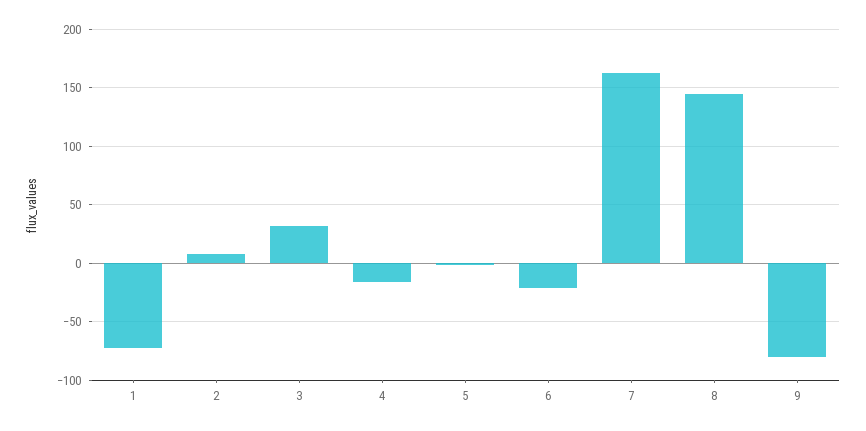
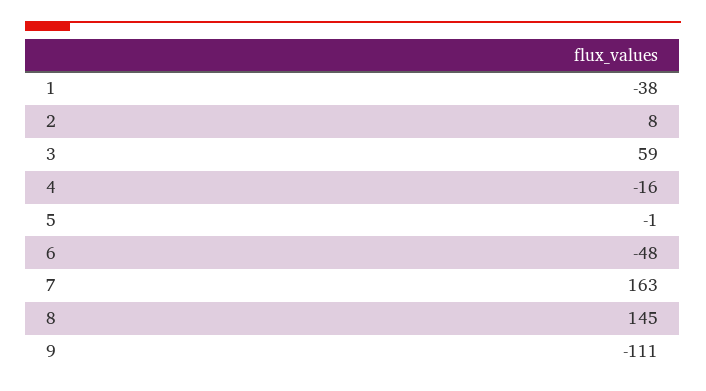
1: -70 -> -38
3: 30 -> 59
6: -20 -> -48
9: -80 -> -111

